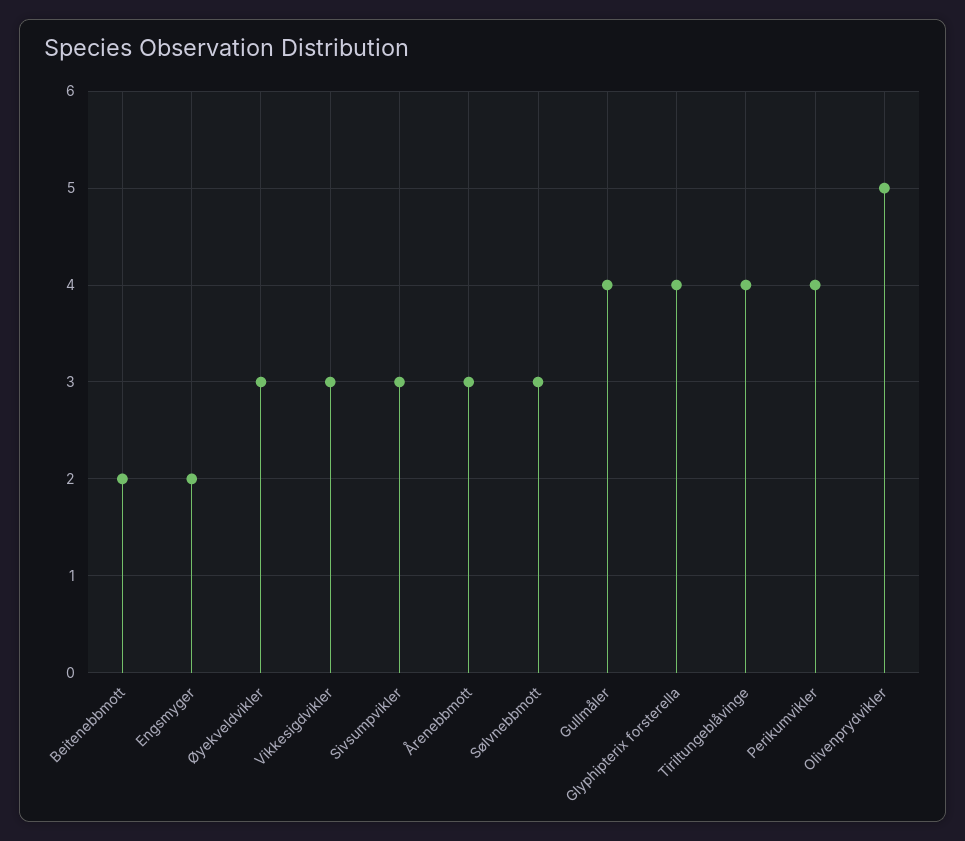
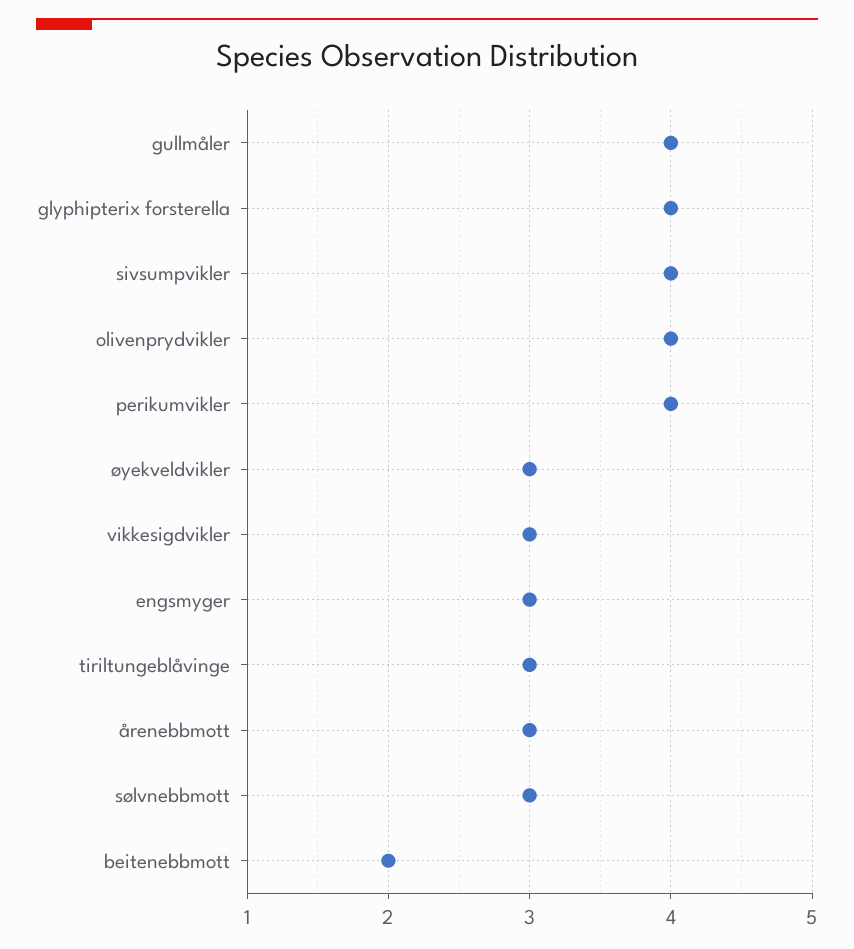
Engsmyger: 2 -> 3
Sivsumpvikler: 3 -> 4
Tiriltungeblåvinge: 4 -> 3
Olivenprydvikler: 5 -> 4

